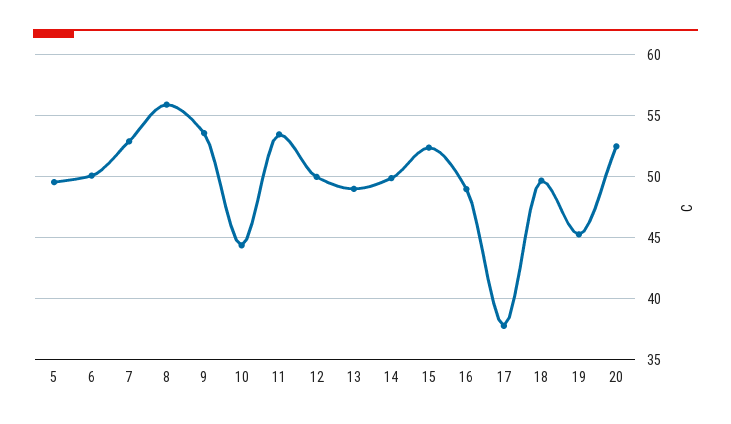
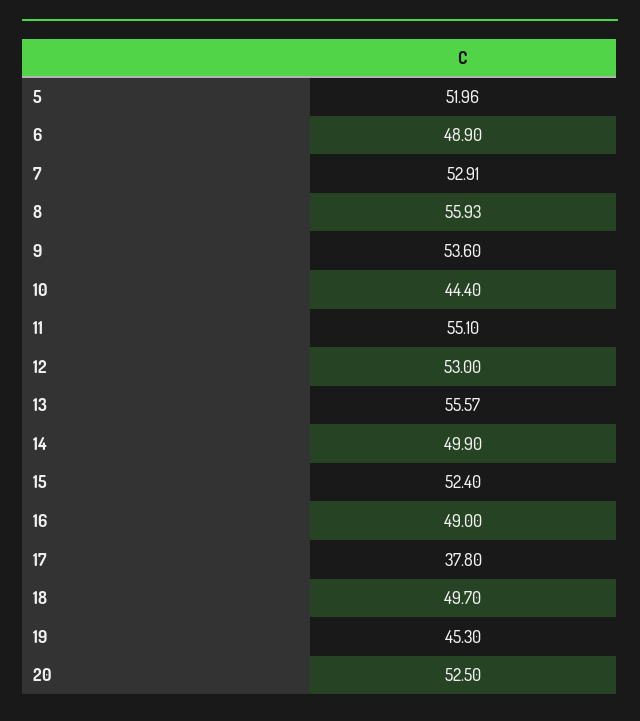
5: 49.5 -> 51.96
6: 50 -> 48.9
11: 53.5 -> 55.1
12: 50 -> 53
13: 49 -> 55.57

